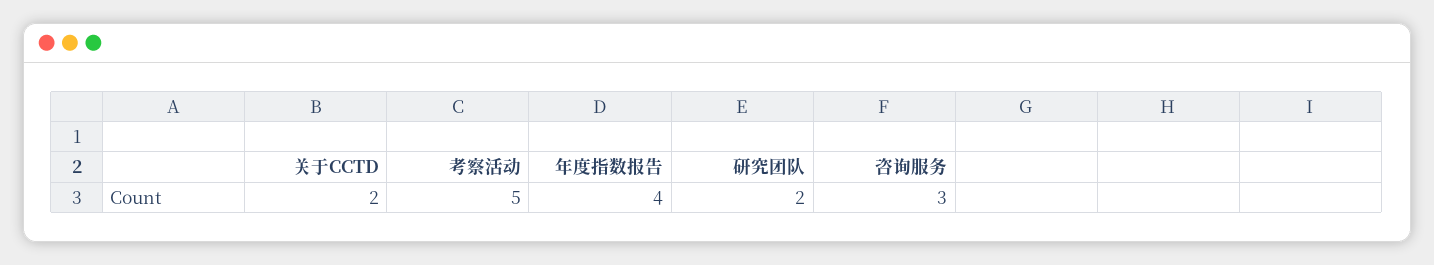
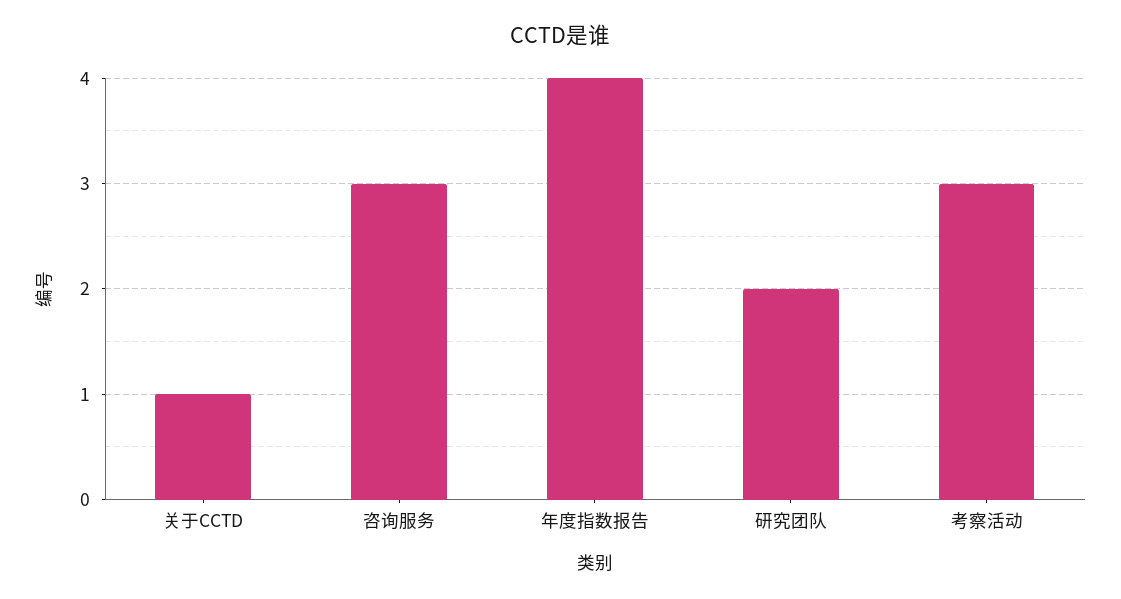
关于CCTD: 2 -> 1
考察活动: 5 -> 3

